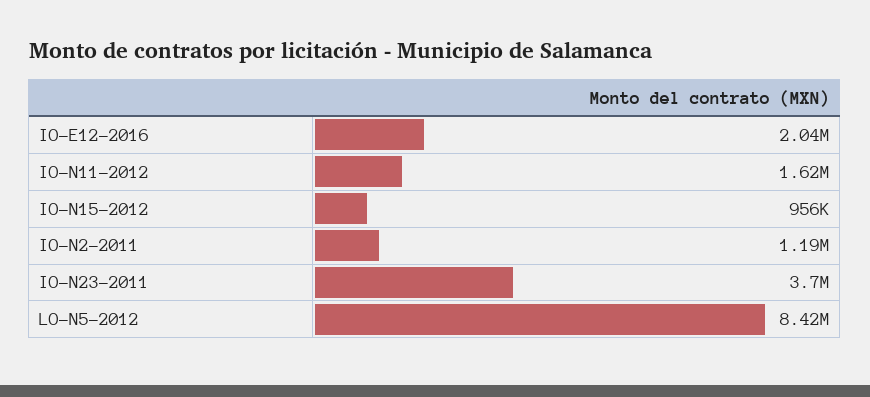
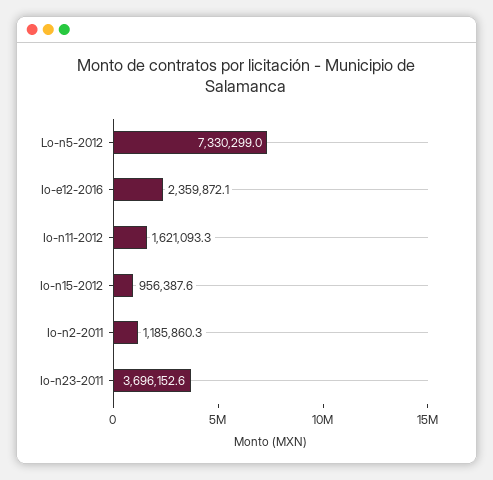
IO-E12-2016: 2040000 -> 2359872.1
LO-N5-2012: 8420000 -> 7330299

